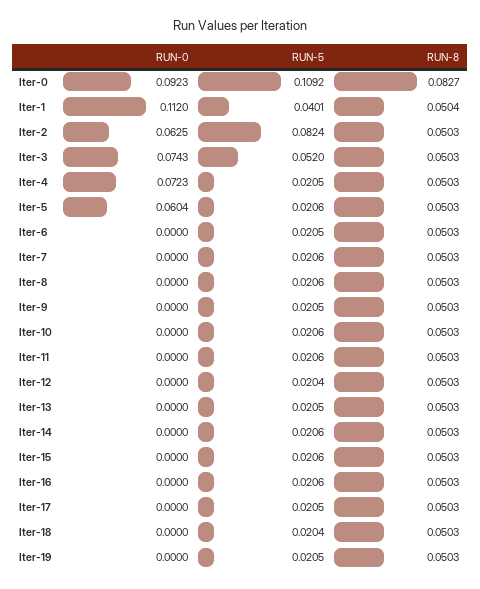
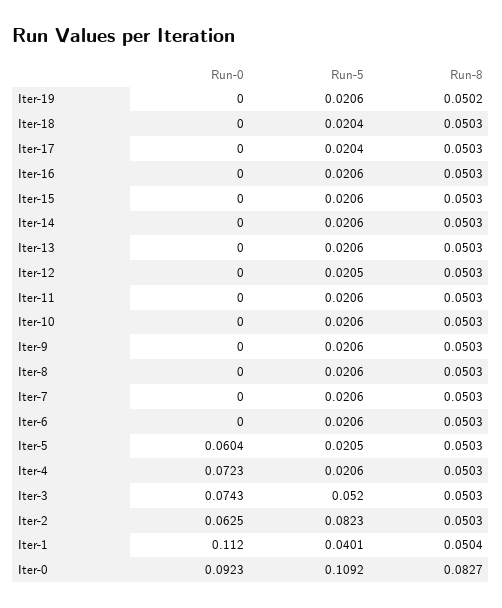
RUN-5, Iter-2: 0.0824 -> 0.0823
RUN-5, Iter-4: 0.0205 -> 0.0206
RUN-5, Iter-5: 0.0206 -> 0.0205
RUN-5, Iter-6: 0.0205 -> 0.0206
RUN-5, Iter-9: 0.0205 -> 0.0206
RUN-5, Iter-12: 0.0204 -> 0.0205
RUN-5, Iter-13: 0.0205 -> 0.0206
RUN-5, Iter-17: 0.0205 -> 0.0204
RUN-5, Iter-19: 0.0205 -> 0.0206
RUN-8, Iter-19: 0.0503 -> 0.0502

